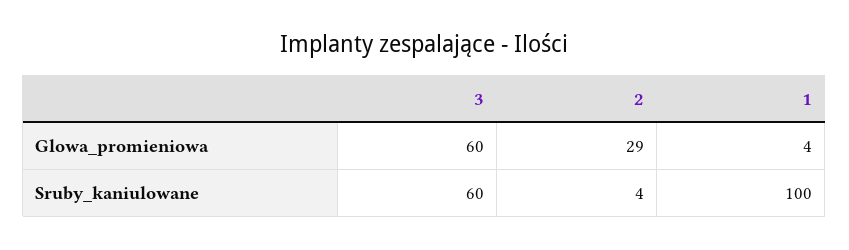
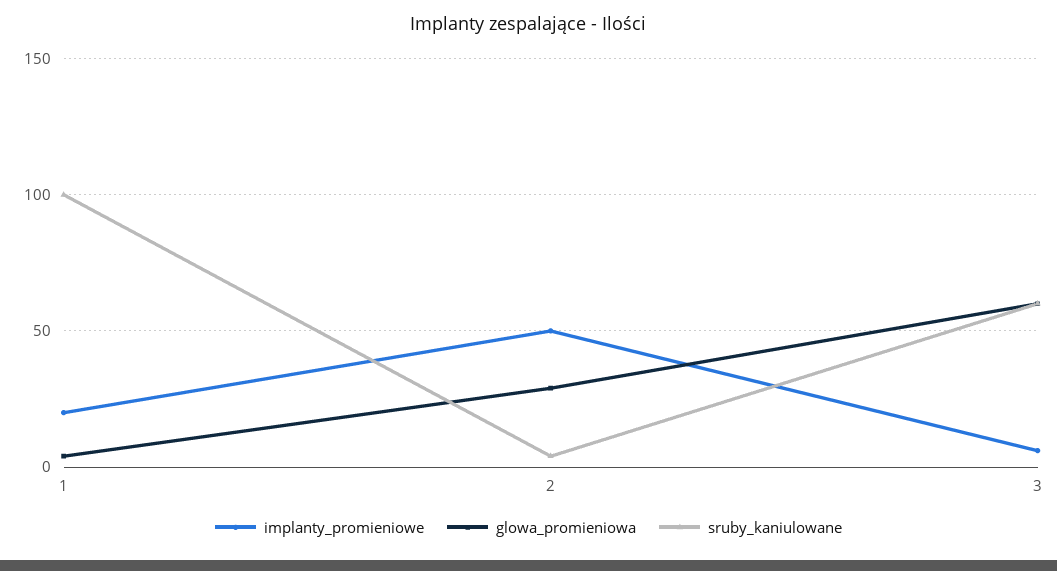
implanty_promieniowe, 1: none -> 20
implanty_promieniowe, 2: none -> 50
implanty_promieniowe, 3: none -> 5

